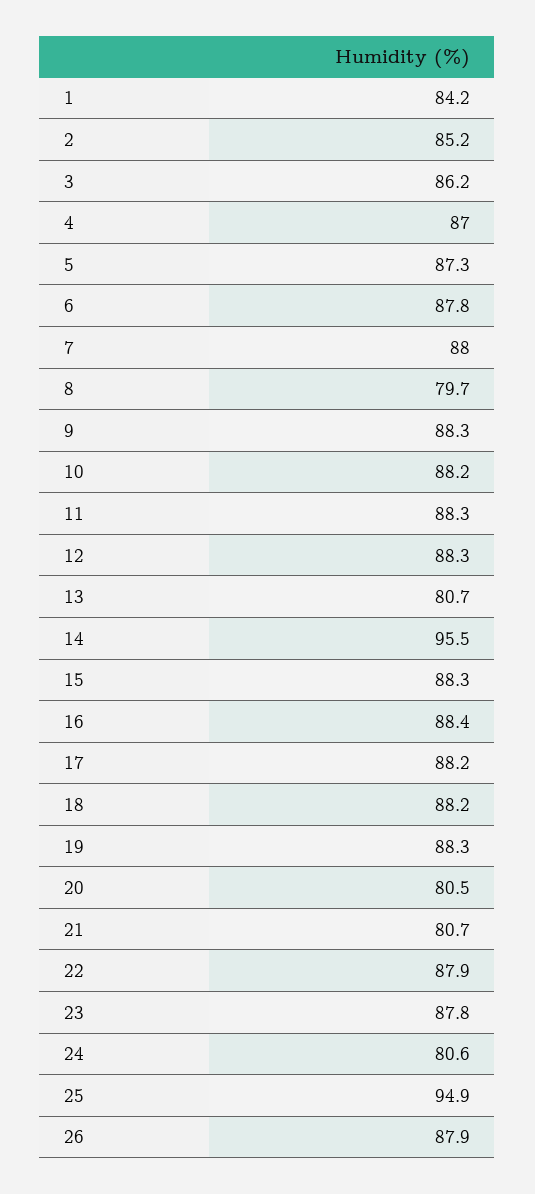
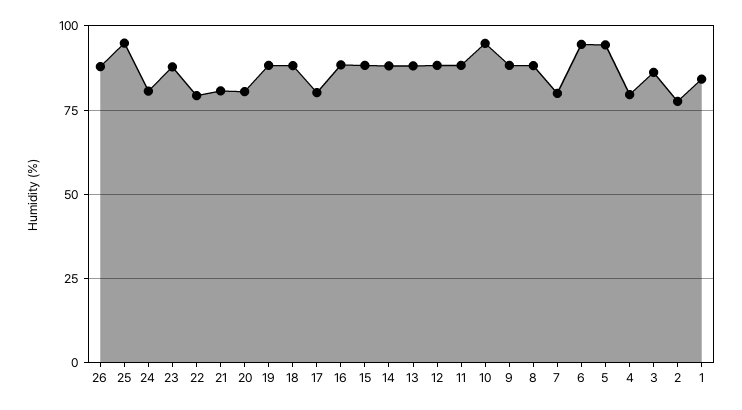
2: 85.2 -> 77.5
4: 87 -> 80
5: 87.3 -> 95
6: 87.8 -> 95
7: 88 -> 80
8: 79.7 -> 87.5
10: 88.2 -> 95
13: 80.7 -> 87.5
14: 95.5 -> 87.5
17: 88.2 -> 80
22: 87.9 -> 80

